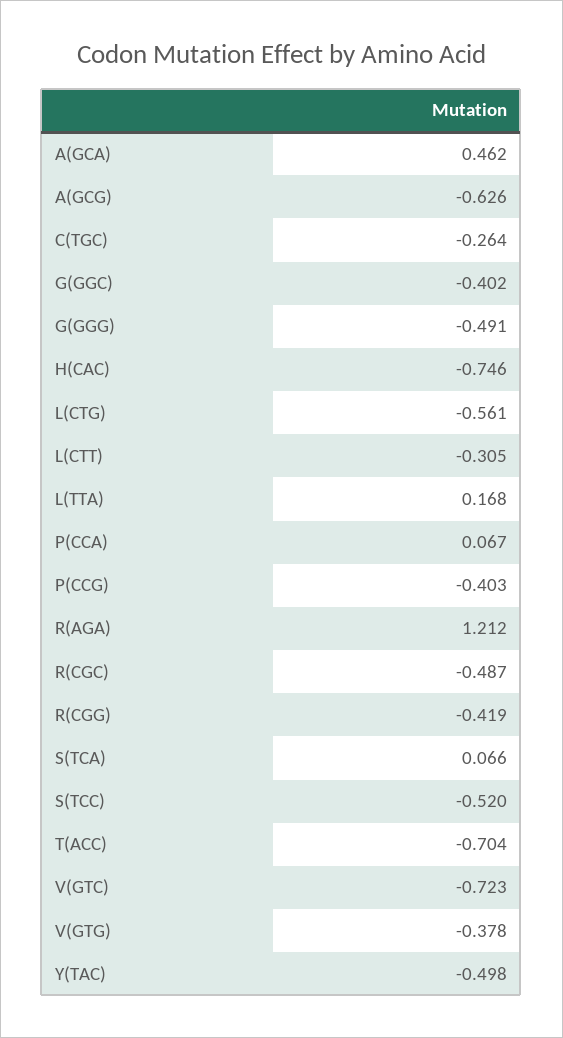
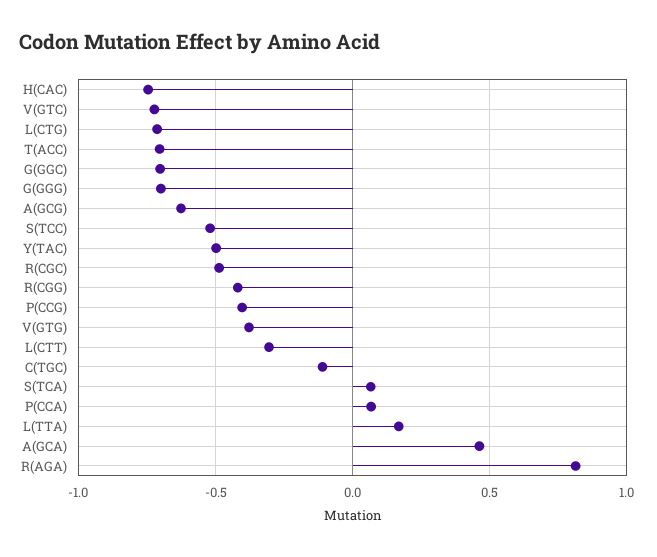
C(TGC): -0.264 -> -0.1
G(GGC): -0.402 -> -0.7
G(GGG): -0.491 -> -0.7
L(CTG): -0.561 -> -0.7
R(AGA): 1.212 -> 0.8

